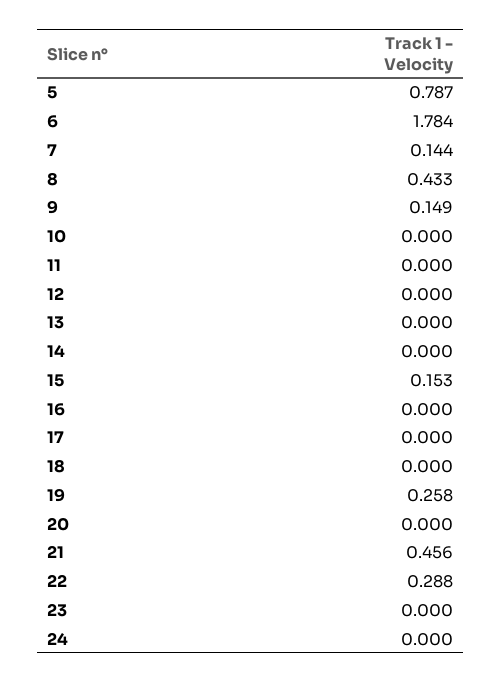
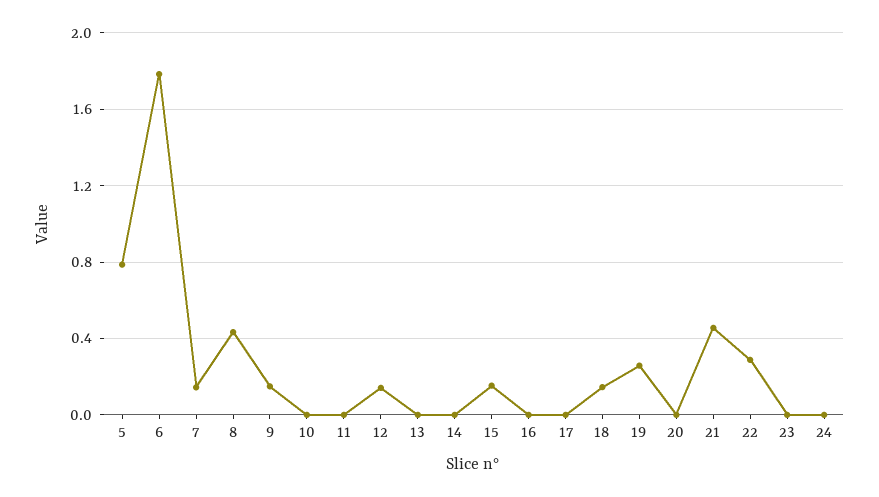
12: 0 -> 0.15
18: 0 -> 0.15

